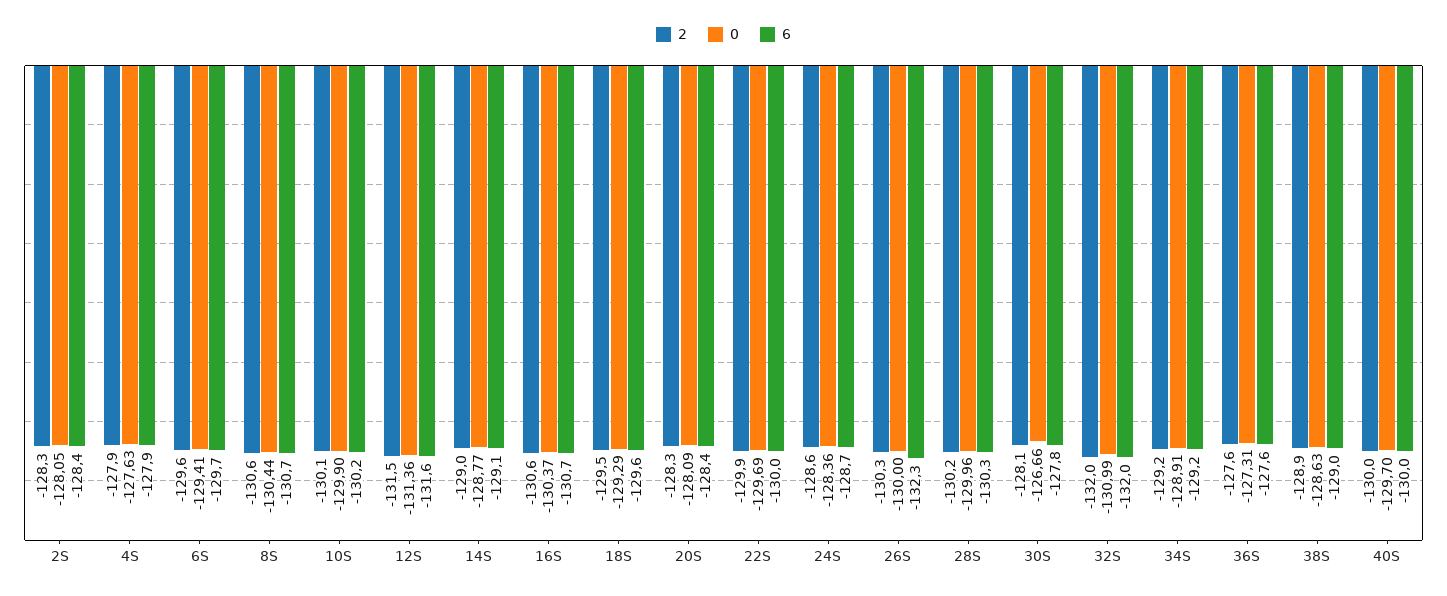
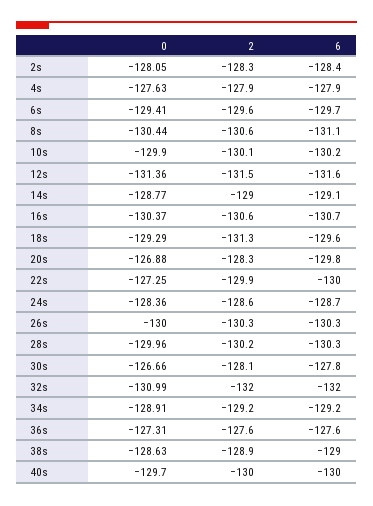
6, 8S: -130.7 -> -131.1
2, 18S: -129.5 -> -131.3
0, 20S: -128.09 -> -126.88
6, 20S: -128.4 -> -129.8
0, 22S: -129.69 -> -127.25
6, 26S: -132.3 -> -130.3

